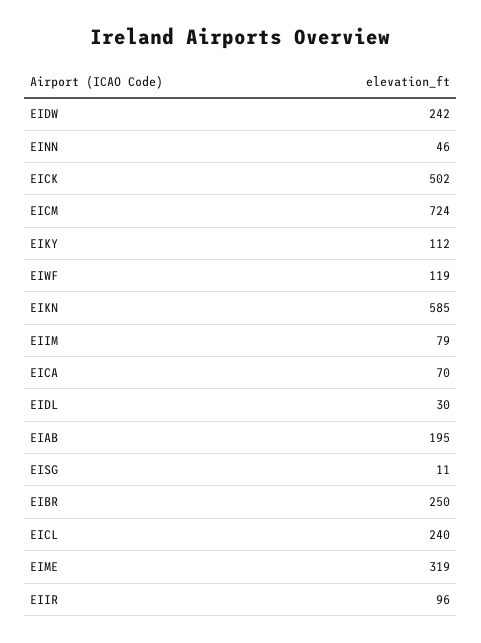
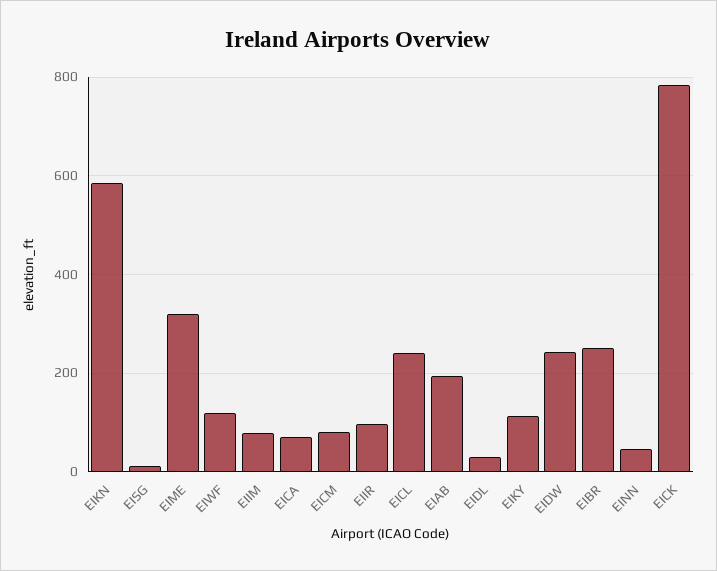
EICK: 502 -> 780
EICM: 724 -> 80

